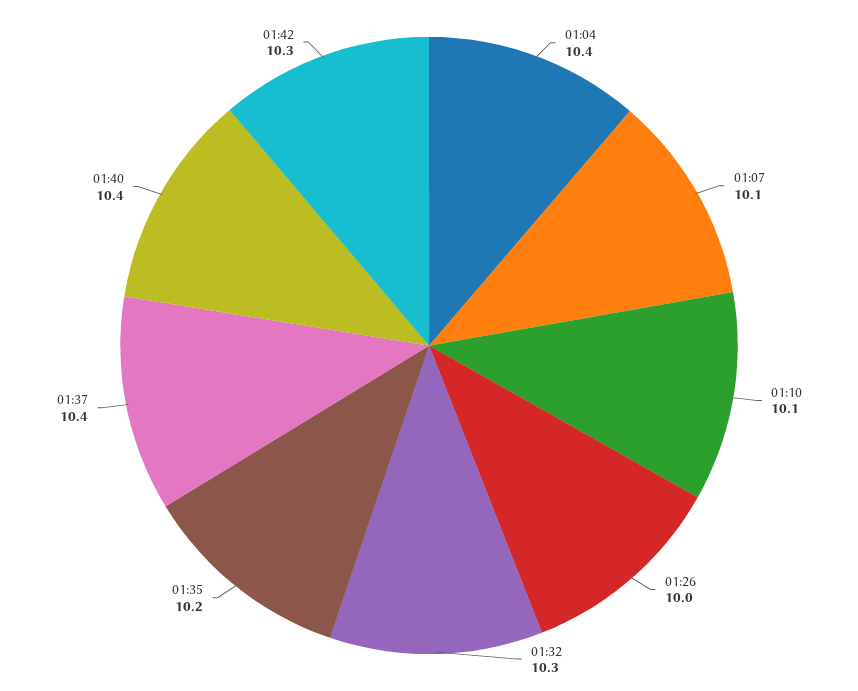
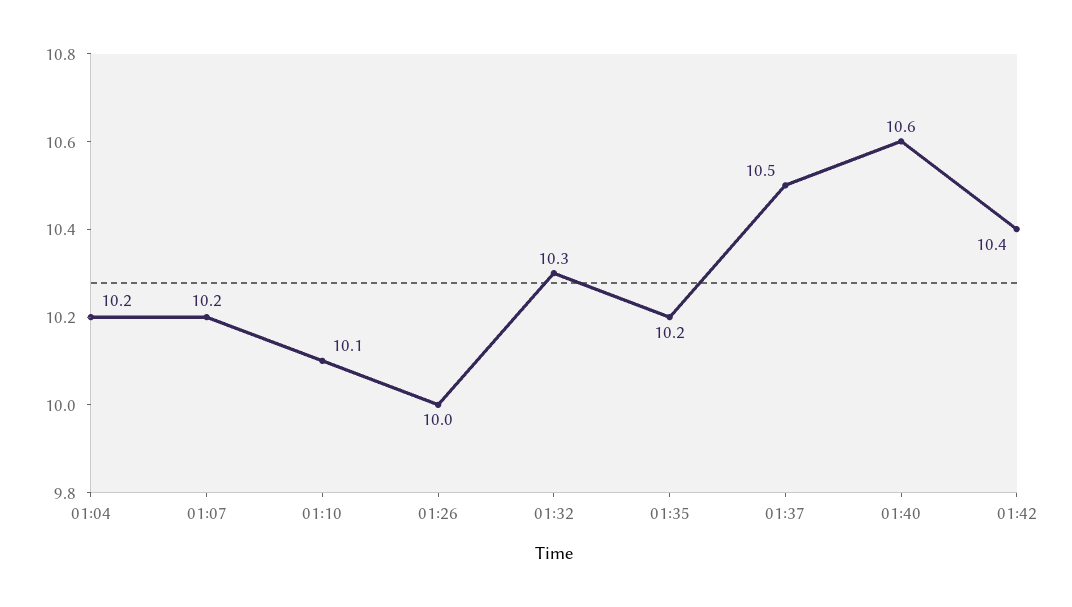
01:04: 10.4 -> 10.2
01:07: 10.1 -> 10.2
01:37: 10.4 -> 10.5
01:40: 10.4 -> 10.6
01:42: 10.3 -> 10.4

